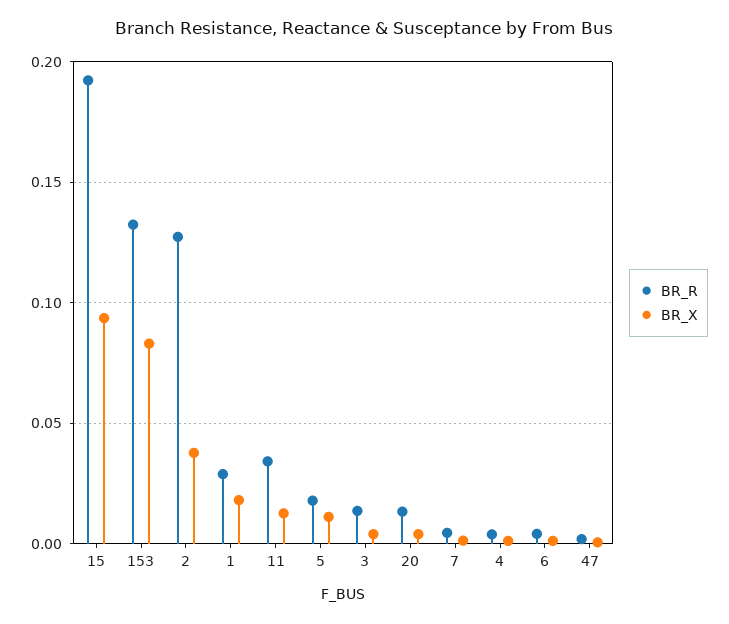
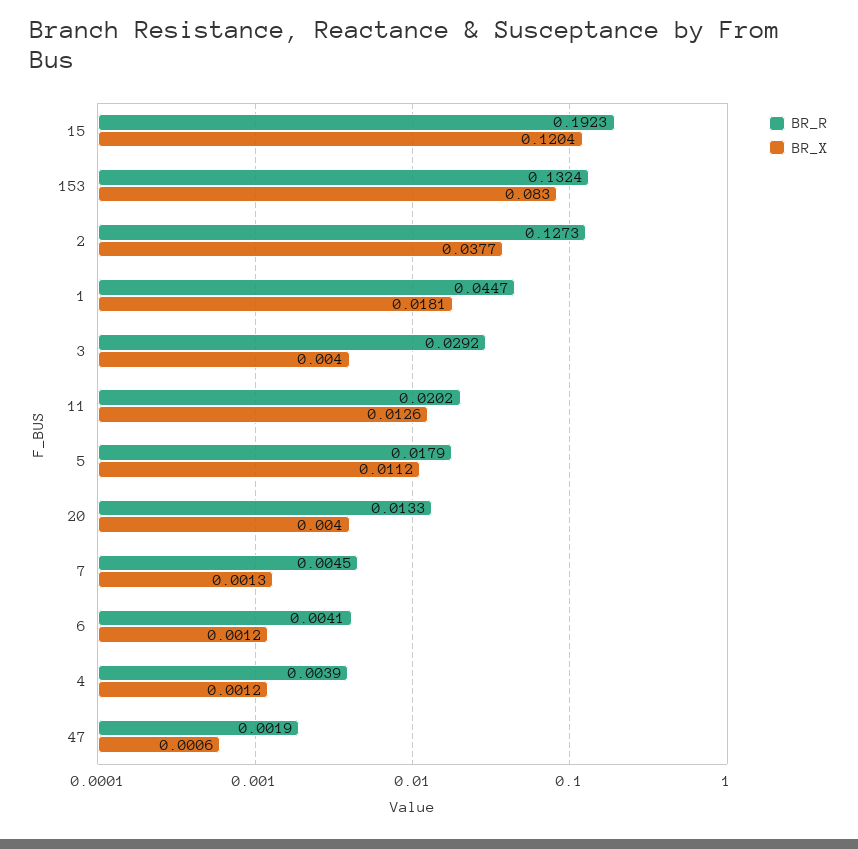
BR_X, 15: 0.095 -> 0.1204
BR_R, 1: 0.03 -> 0.0447
BR_R, 11: 0.035 -> 0.0202
BR_R, 3: 0.015 -> 0.0292

